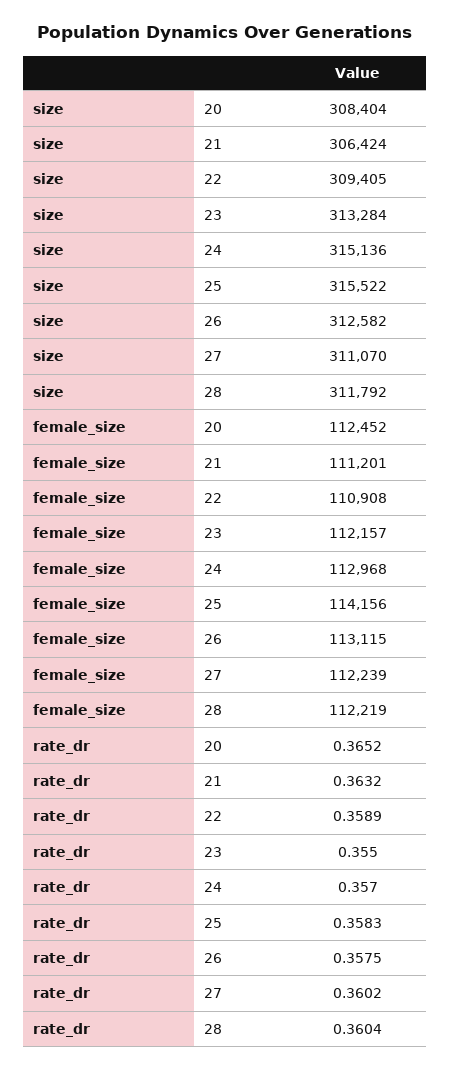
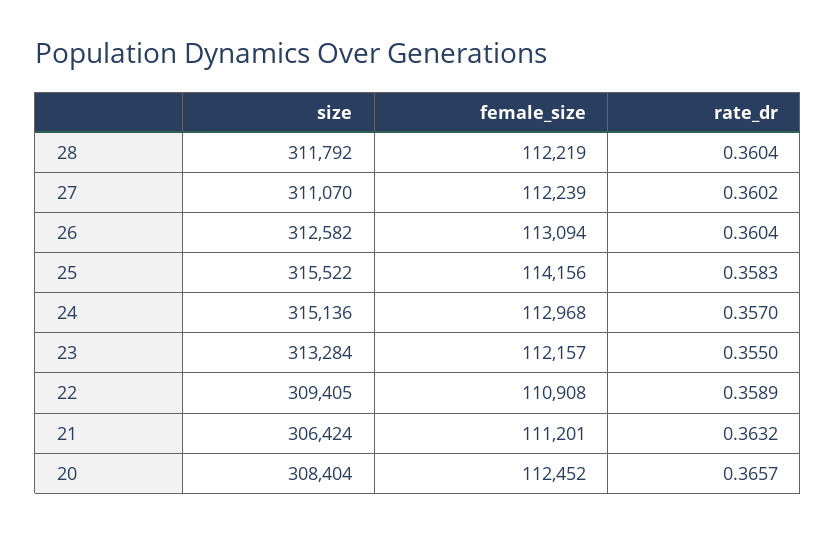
female_size, 26: 113115 -> 113094
rate_dr, 20: 0.3652 -> 0.3657
rate_dr, 26: 0.3575 -> 0.3604

